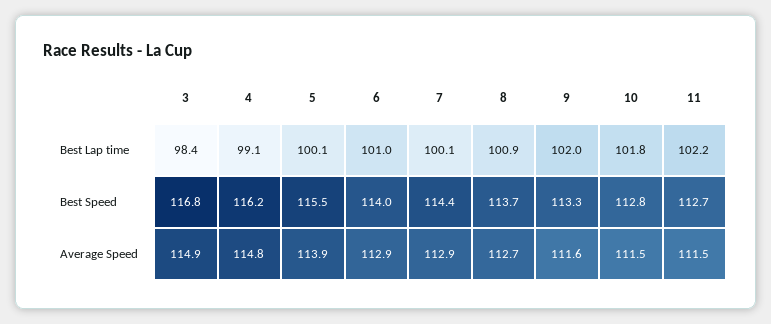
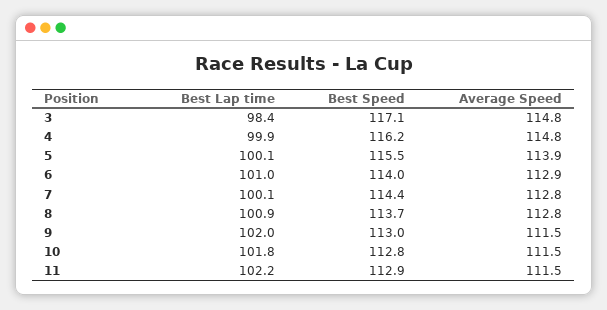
4, Best Lap time: 99.1 -> 99.9
3, Best Speed: 116.8 -> 117.1
9, Best Speed: 113.3 -> 113
11, Best Speed: 112.7 -> 112.9
3, Average Speed: 114.9 -> 114.8
7, Average Speed: 112.9 -> 112.8
8, Average Speed: 112.7 -> 112.8
9, Average Speed: 111.6 -> 111.5

